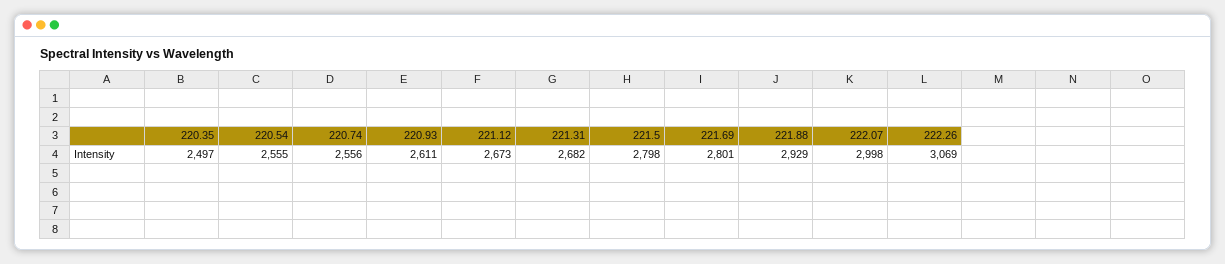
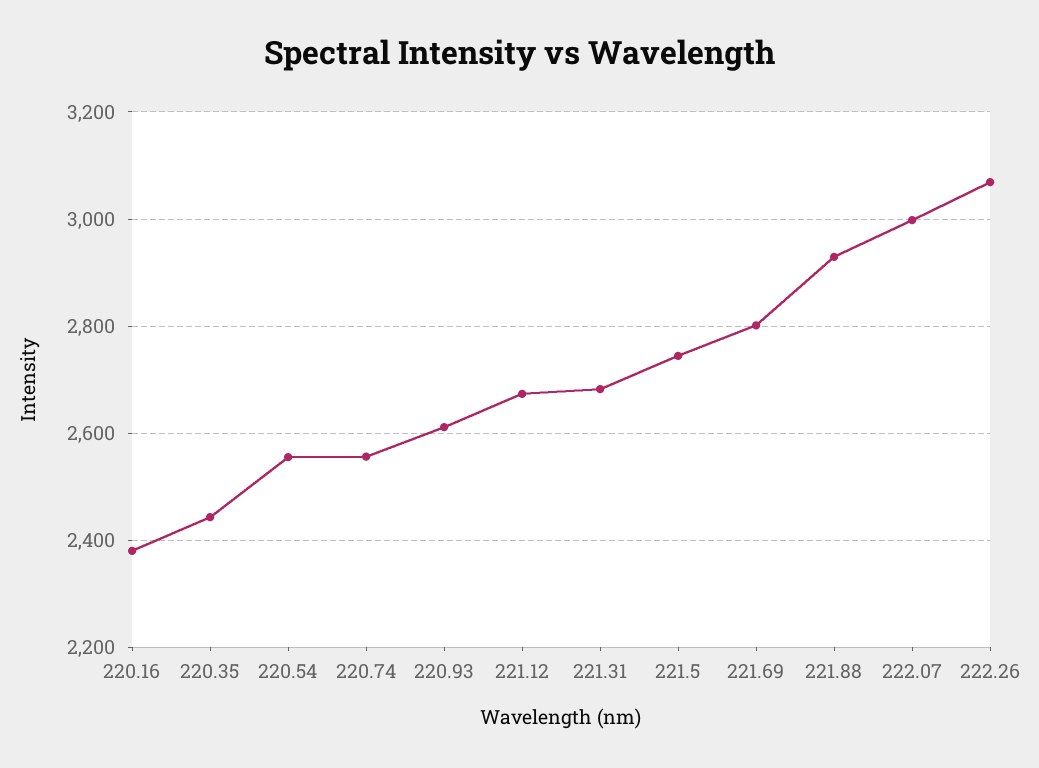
220.35: 2497 -> 2440
221.5: 2798 -> 2740
220.16: none -> 2380

